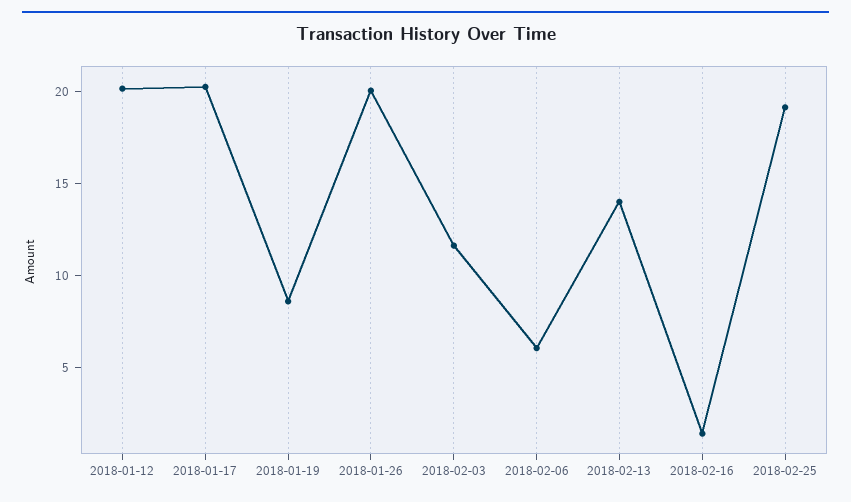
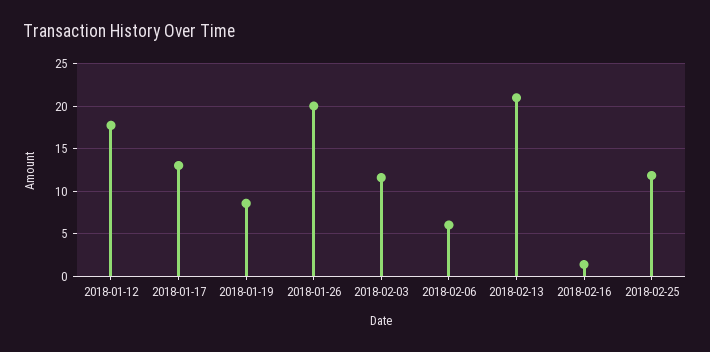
2018-01-12: 20 -> 18
2018-01-17: 20 -> 13
2018-02-13: 14 -> 21
2018-02-25: 19 -> 12

